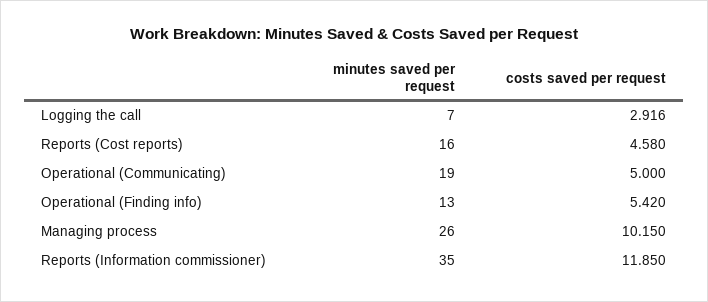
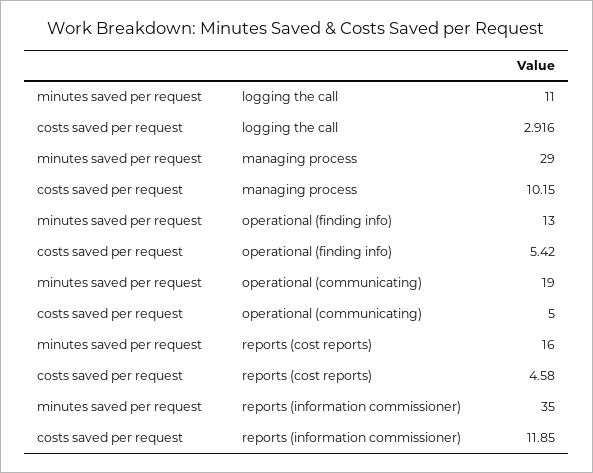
minutes saved per request, Logging the call: 7 -> 11
minutes saved per request, Managing process: 26 -> 29

